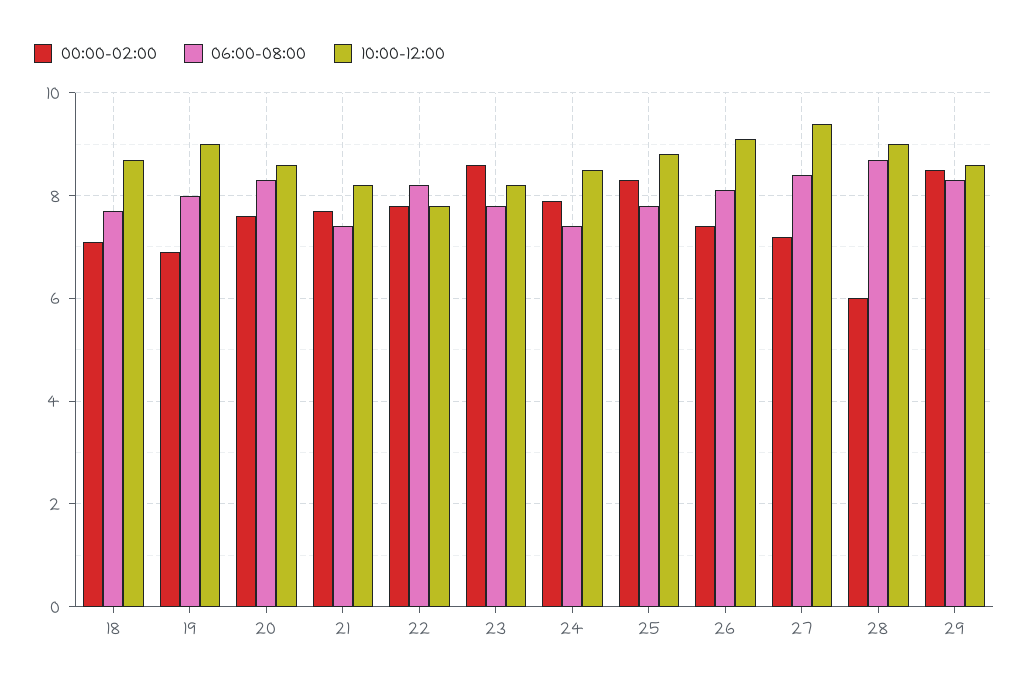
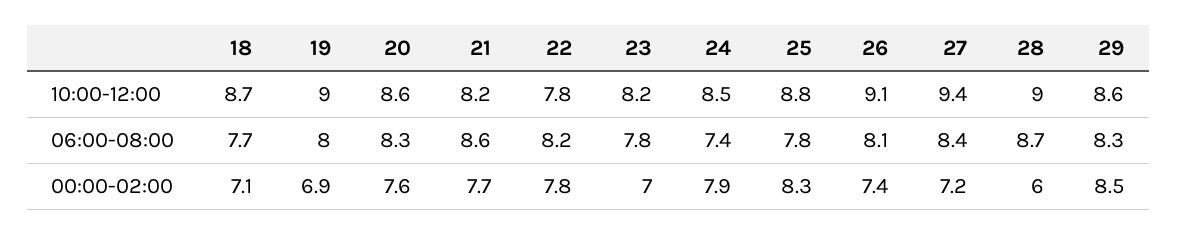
06:00-08:00, 21: 7.5 -> 8.6
00:00-02:00, 23: 8.5 -> 7

